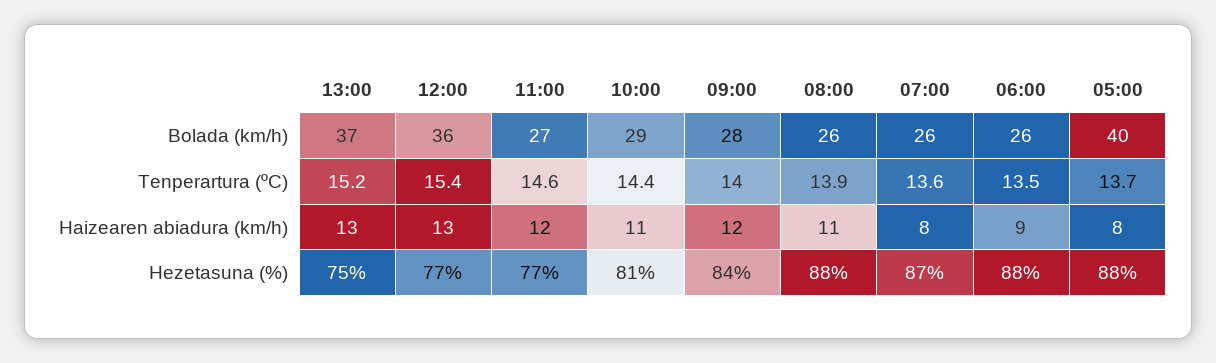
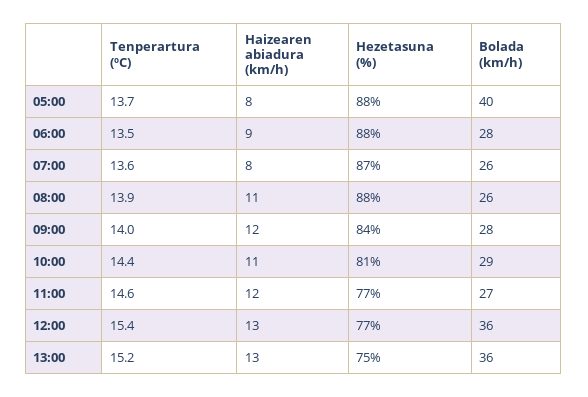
13:00, Bolada (km/h): 37 -> 36
06:00, Bolada (km/h): 26 -> 28

